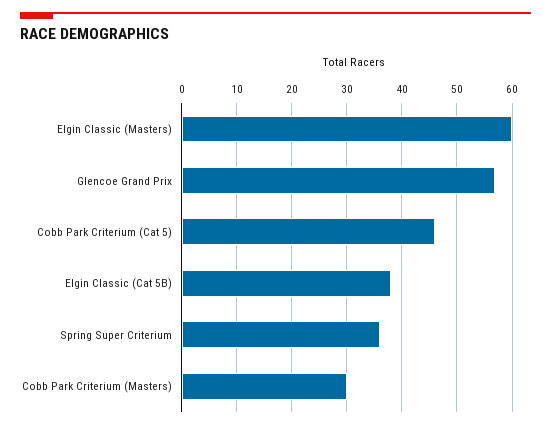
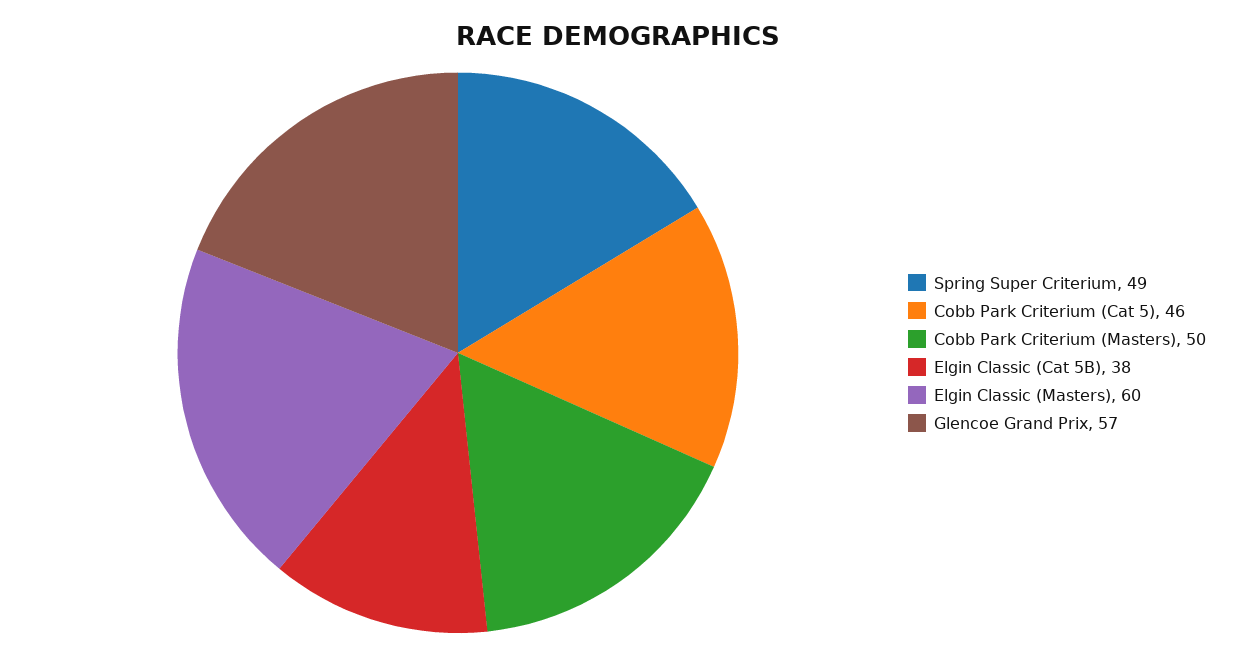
Spring Super Criterium: 35 -> 49
Cobb Park Criterium (Masters): 30 -> 50

